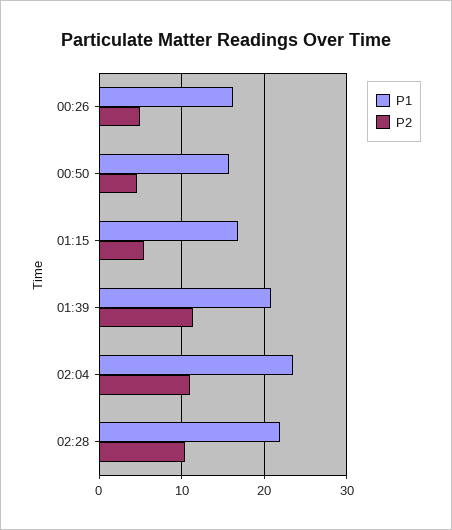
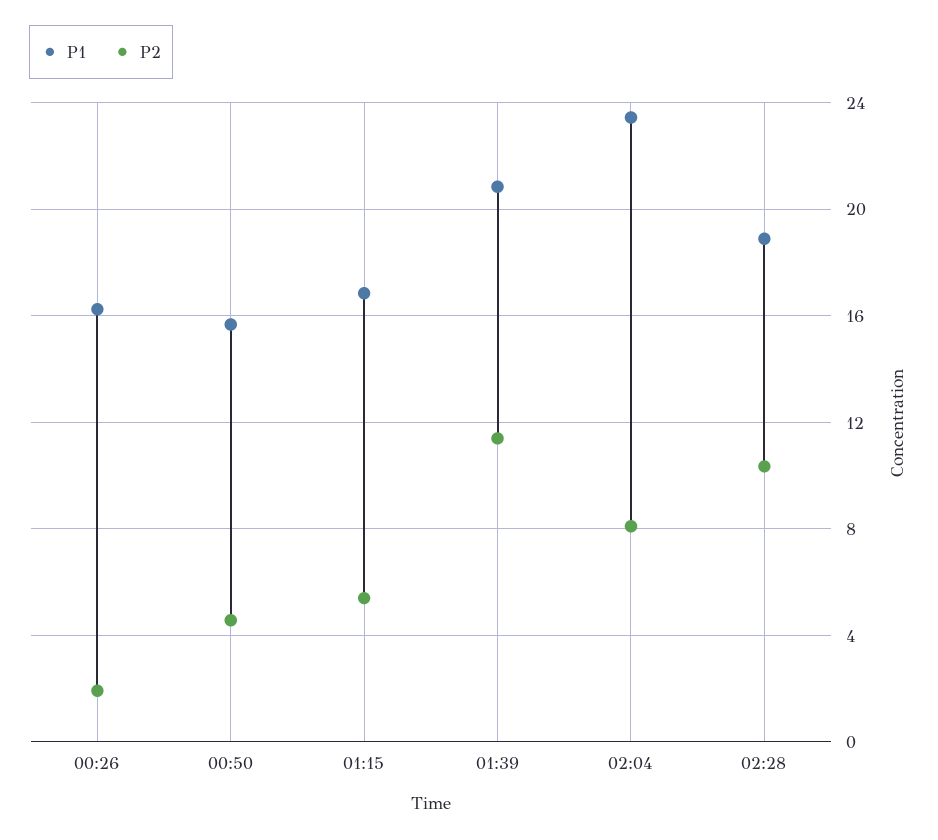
P2, 00:26: 5 -> 2
P2, 02:04: 11 -> 8
P1, 02:28: 22 -> 19

